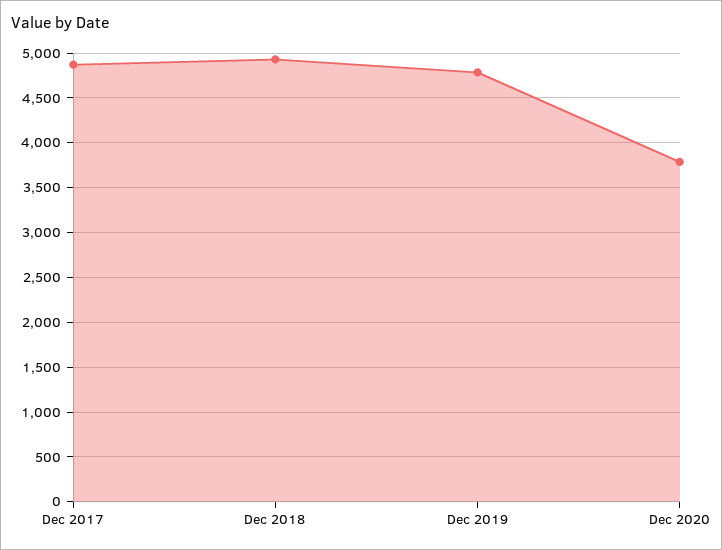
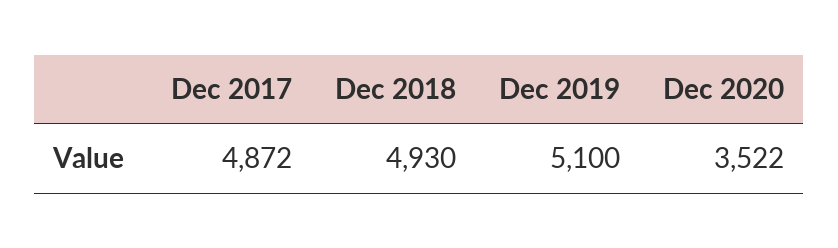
Dec 2019: 4800 -> 5100
Dec 2020: 3800 -> 3522

